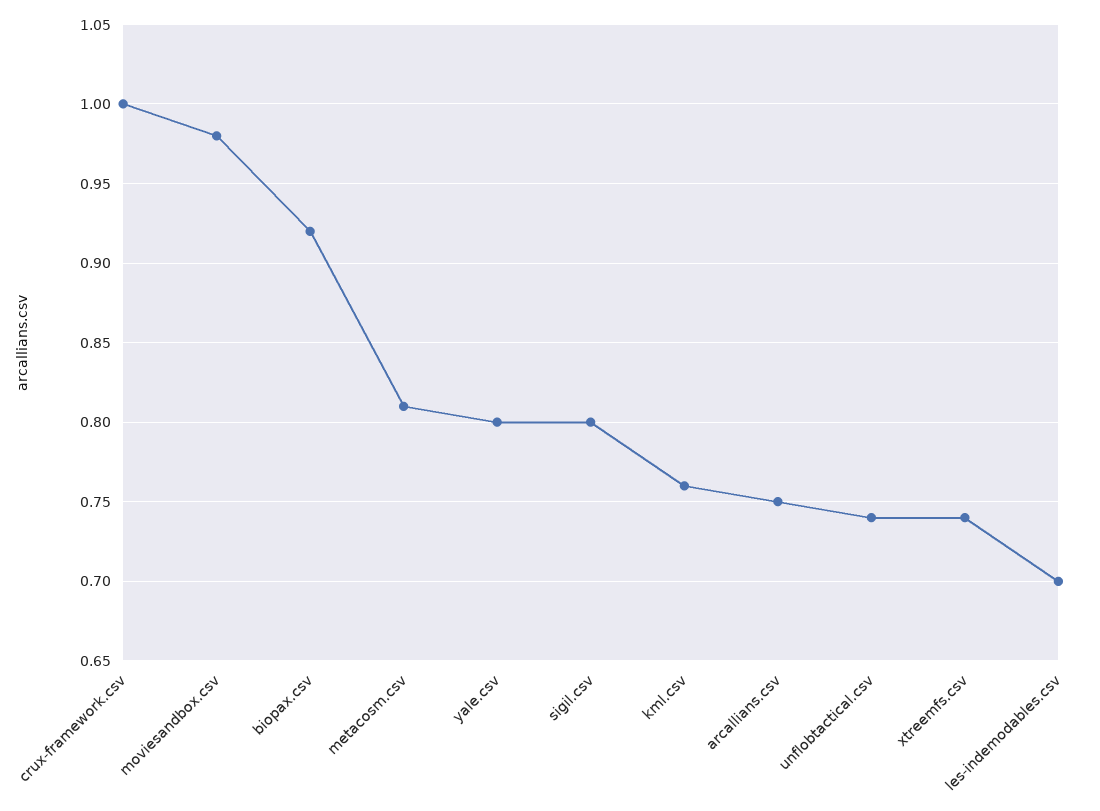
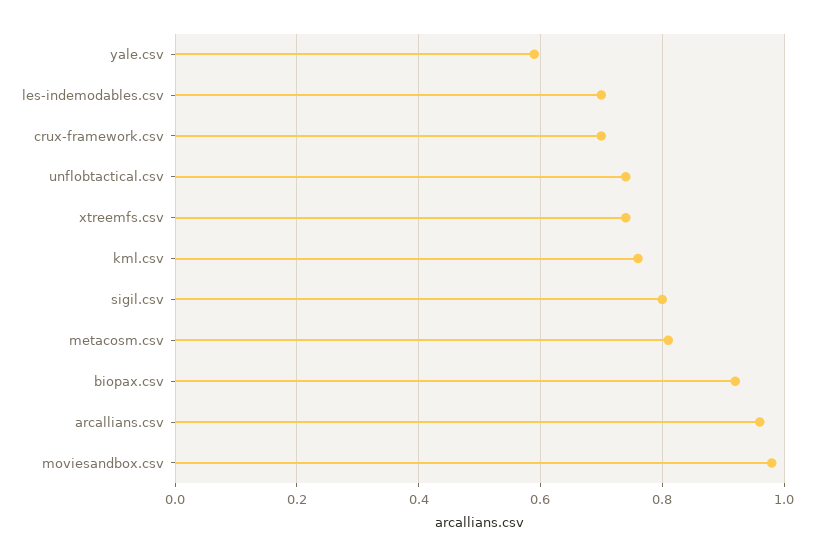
crux-framework.csv: 1 -> 0.7
yale.csv: 0.8 -> 0.6
arcallians.csv: 0.75 -> 0.95

